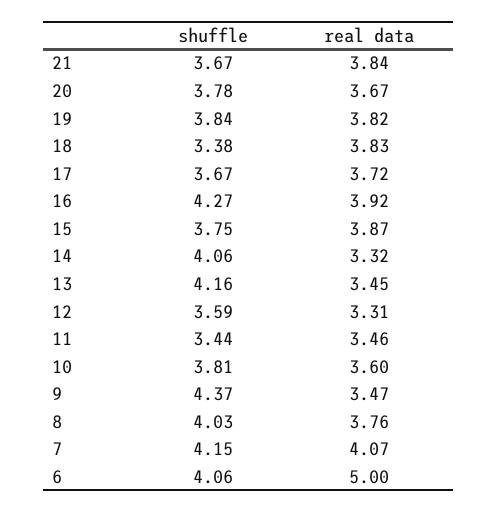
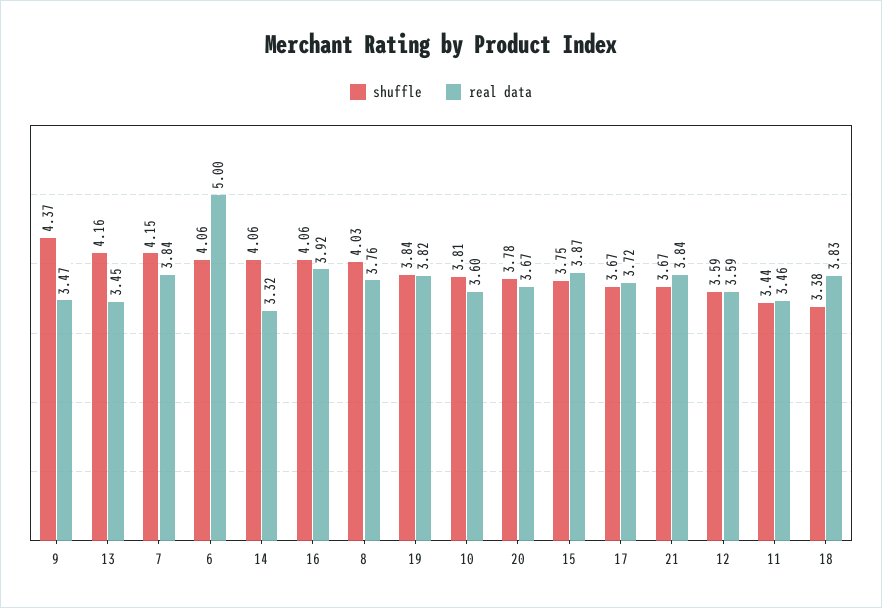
shuffle, 16: 4.27 -> 4.06
real data, 12: 3.31 -> 3.59
real data, 7: 4.07 -> 3.84

